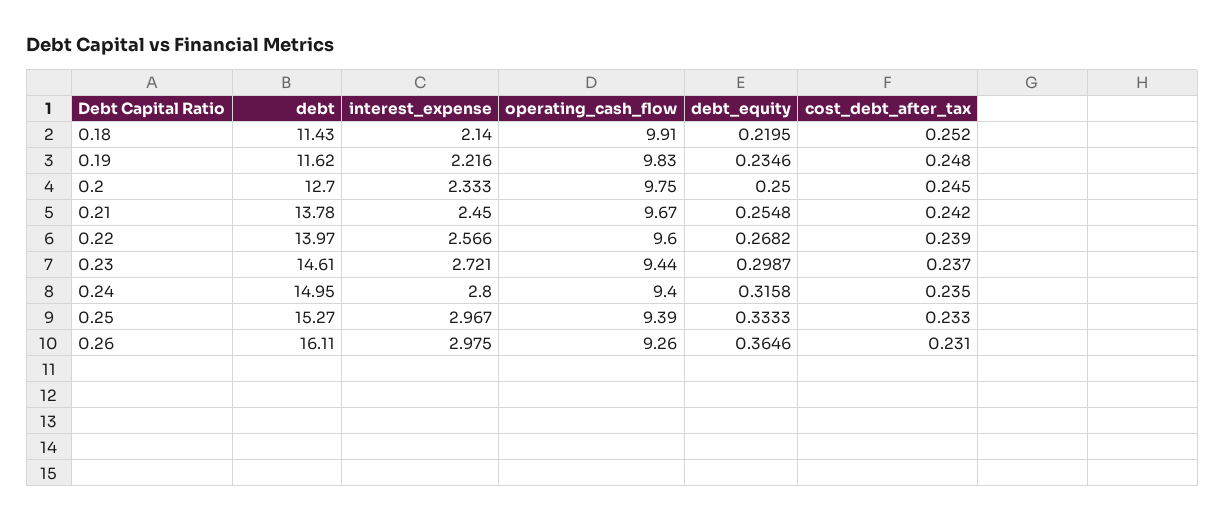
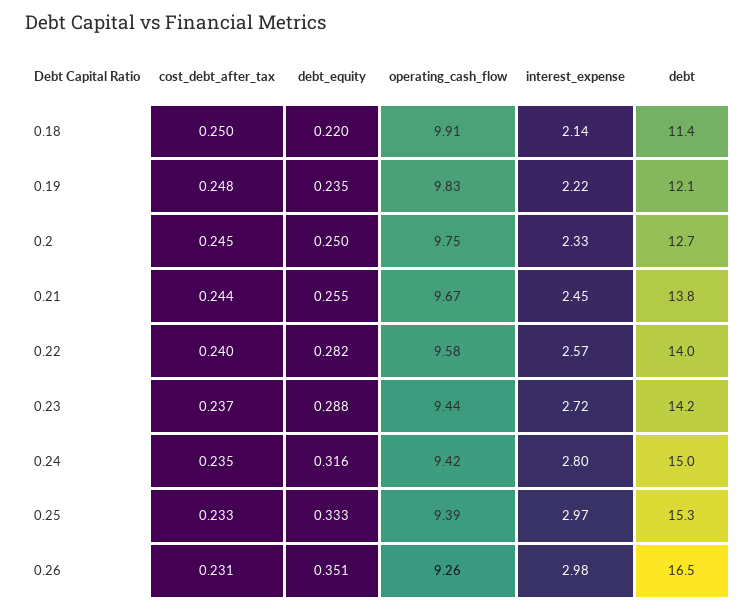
cost_debt_after_tax, 0.18: 0.252 -> 0.25
debt, 0.19: 11.62 -> 12.1
cost_debt_after_tax, 0.21: 0.242 -> 0.244
operating_cash_flow, 0.22: 9.6 -> 9.58
debt_equity, 0.22: 0.2682 -> 0.282
cost_debt_after_tax, 0.22: 0.239 -> 0.24
debt, 0.23: 14.61 -> 14.2
debt_equity, 0.23: 0.2987 -> 0.288
operating_cash_flow, 0.24: 9.4 -> 9.42
debt, 0.26: 16.11 -> 16.5
debt_equity, 0.26: 0.3646 -> 0.351

